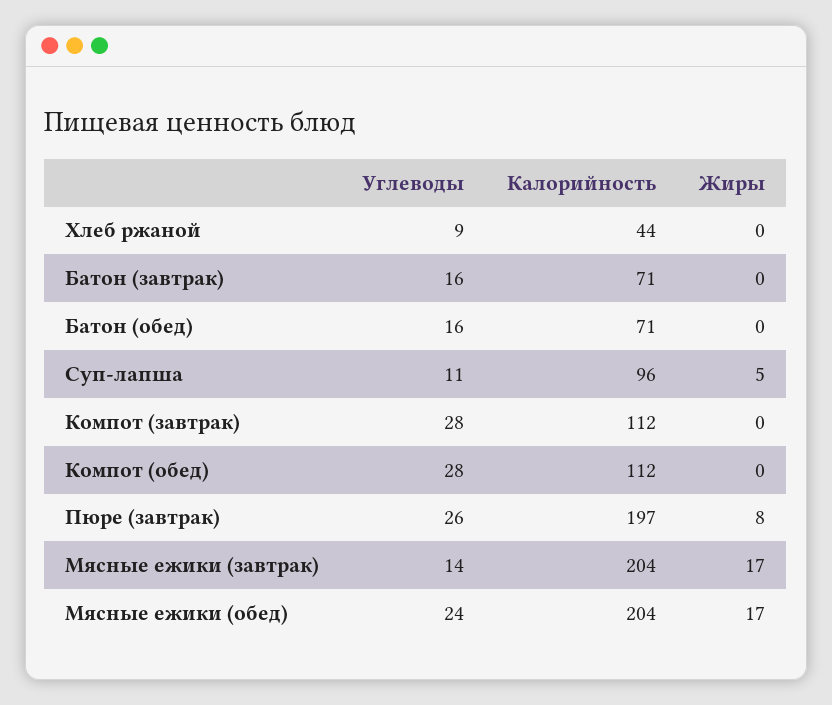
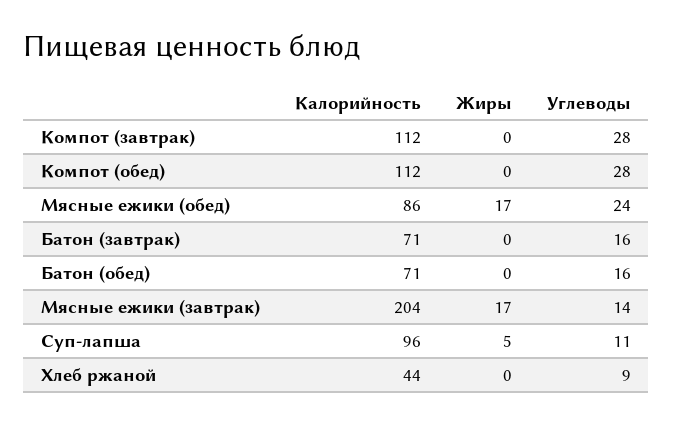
Углеводы, Пюре (завтрак): 26 -> none
Калорийность, Пюре (завтрак): 197 -> none
Жиры, Пюре (завтрак): 8 -> none
Калорийность, Мясные ежики (обед): 204 -> 86

